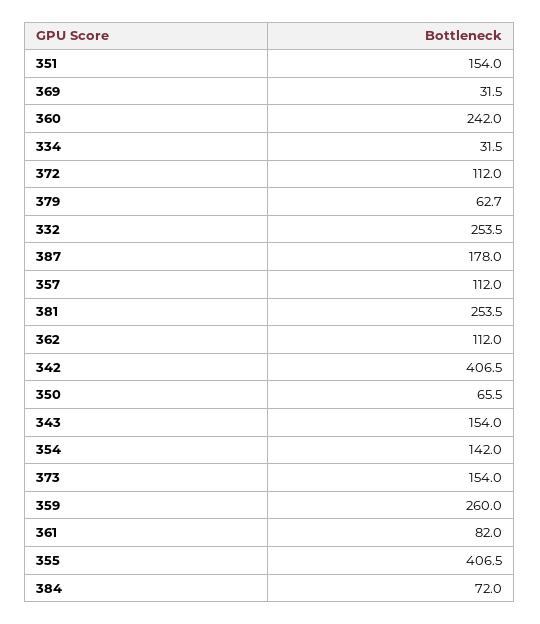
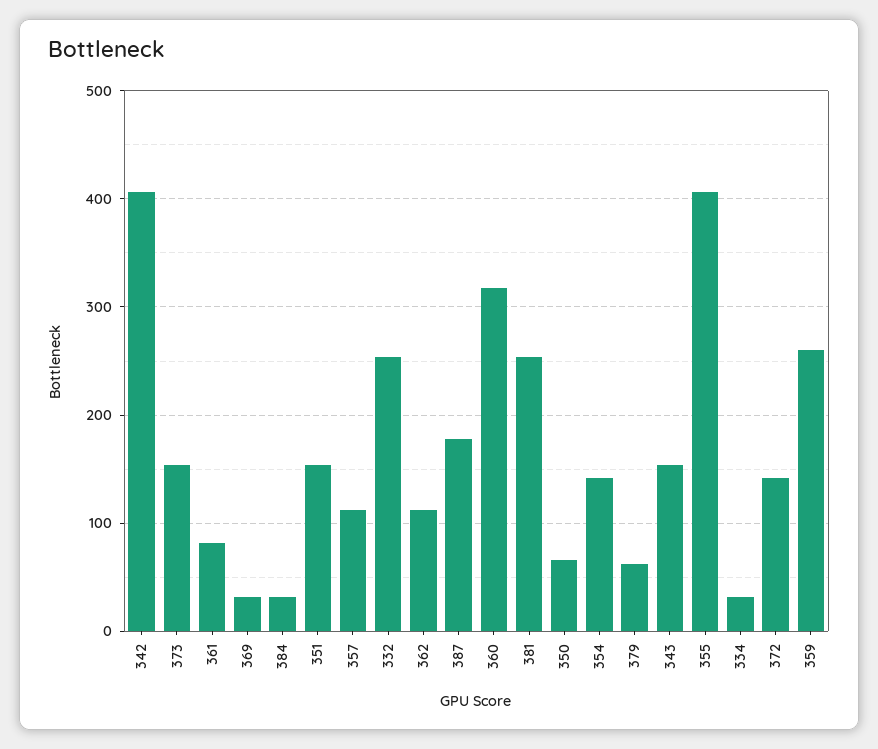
360: 242 -> 320
372: 112 -> 140
384: 72 -> 30

